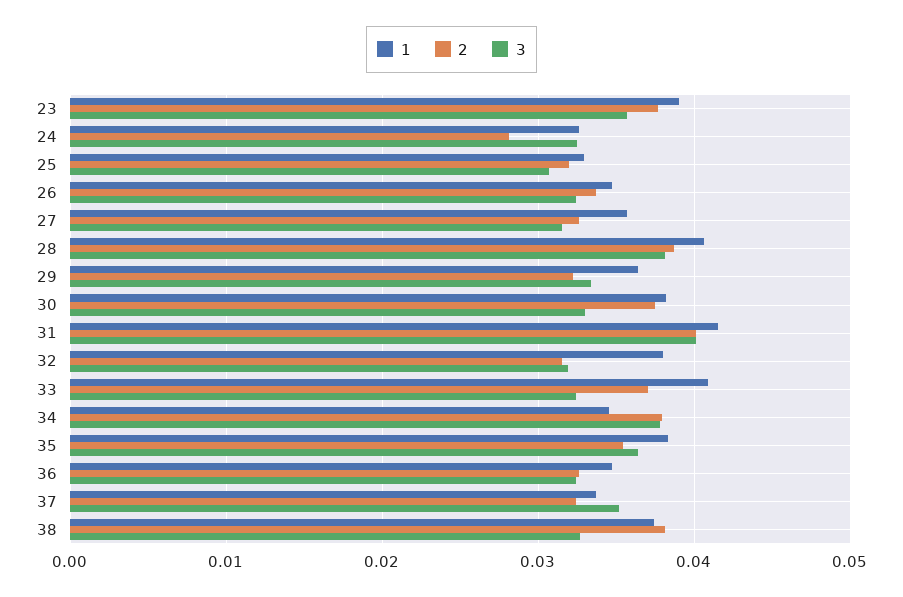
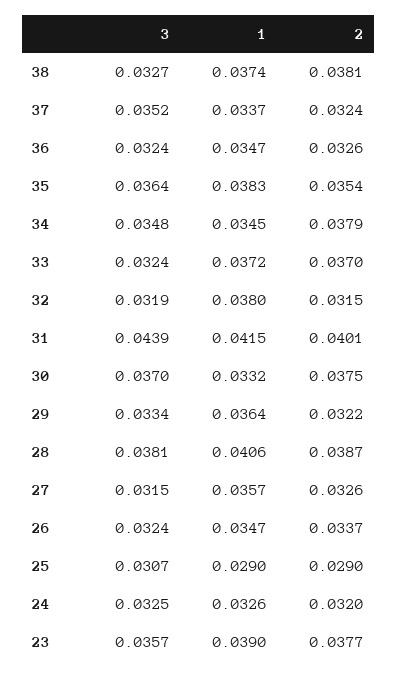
2, 24: 0.028 -> 0.032
1, 25: 0.033 -> 0.029
2, 25: 0.032 -> 0.029
1, 30: 0.038 -> 0.0332
3, 30: 0.033 -> 0.037
3, 31: 0.04 -> 0.0439
1, 33: 0.041 -> 0.0372
3, 34: 0.038 -> 0.0348

